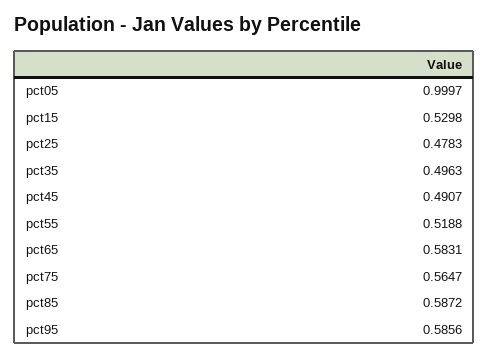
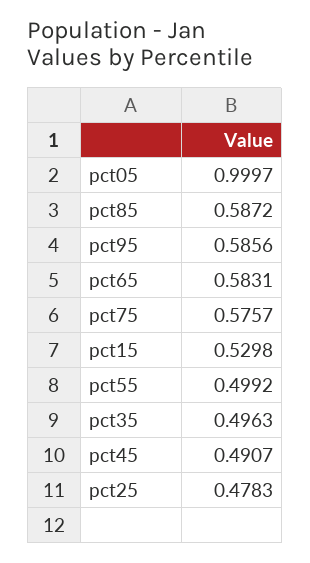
pct55: 0.5188 -> 0.4992
pct75: 0.5647 -> 0.5757

